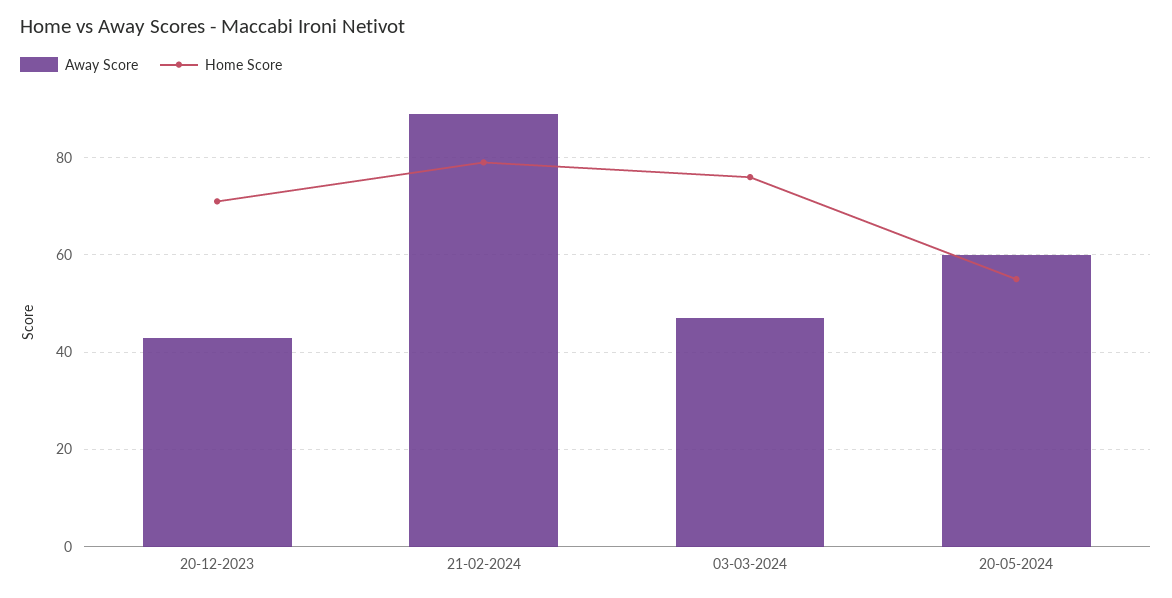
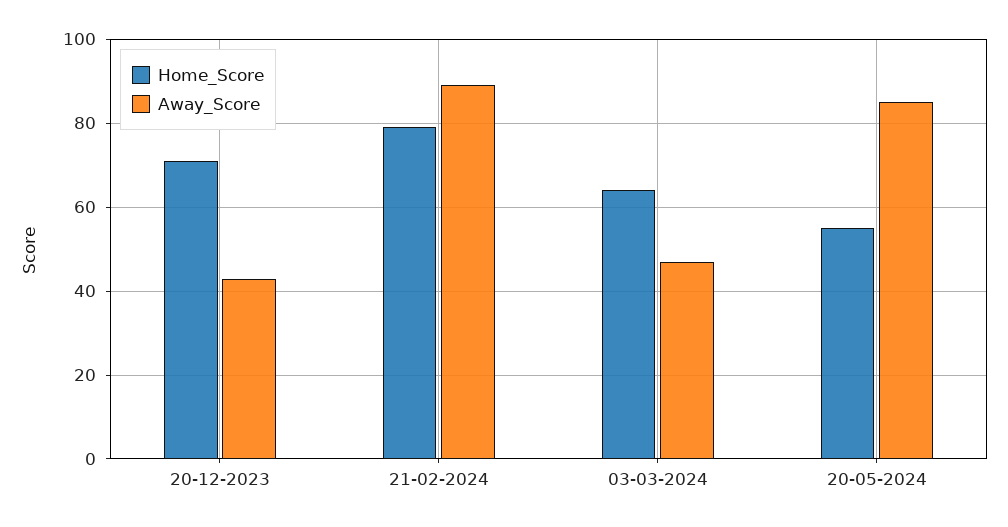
Home Score, 03-03-2024: 75 -> 65
Away Score, 20-05-2024: 60 -> 85

